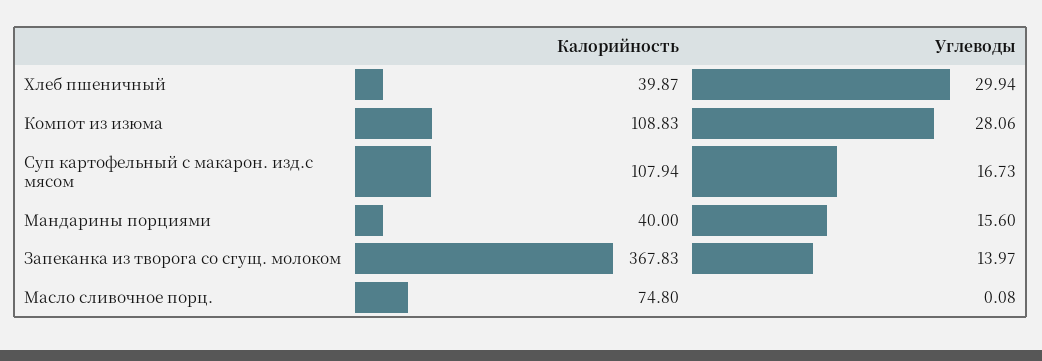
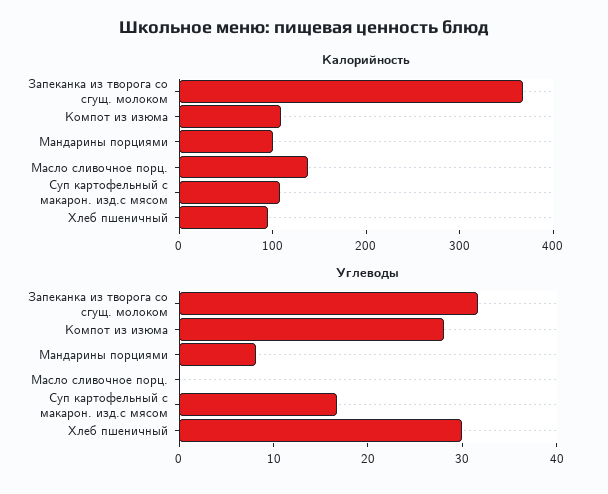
Калорийность, Хлеб пшеничный: 39.87 -> 100
Калорийность, Мандарины порциями: 40 -> 100
Углеводы, Мандарины порциями: 15.6 -> 8
Углеводы, Запеканка из творога со сгущ. молоком: 13.97 -> 32
Калорийность, Масло сливочное порц.: 74.8 -> 140

